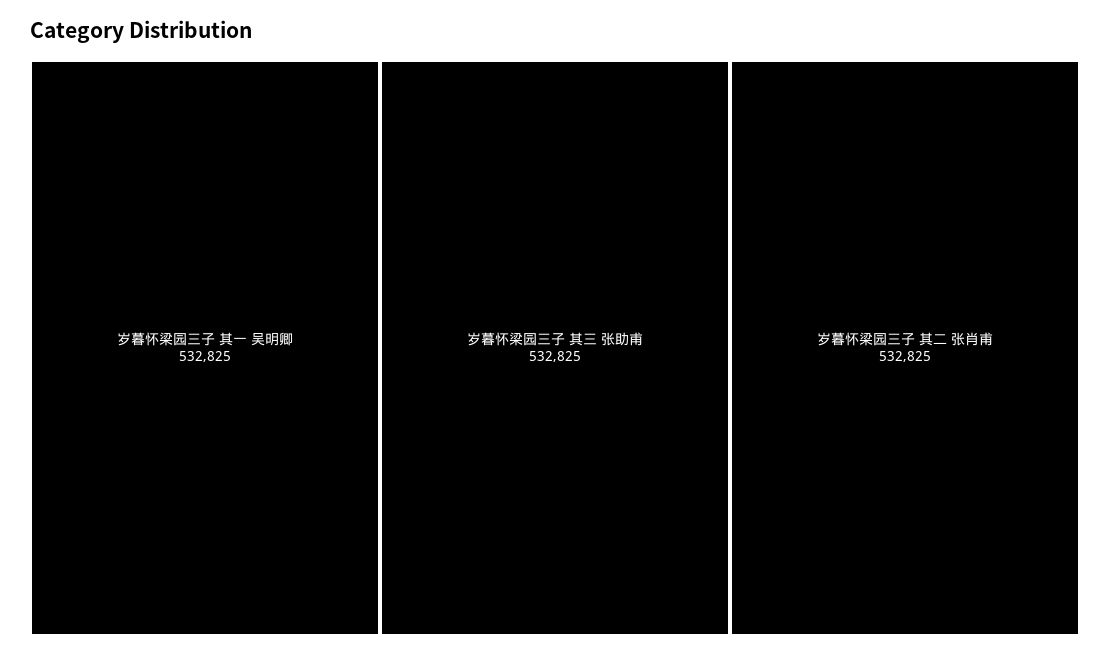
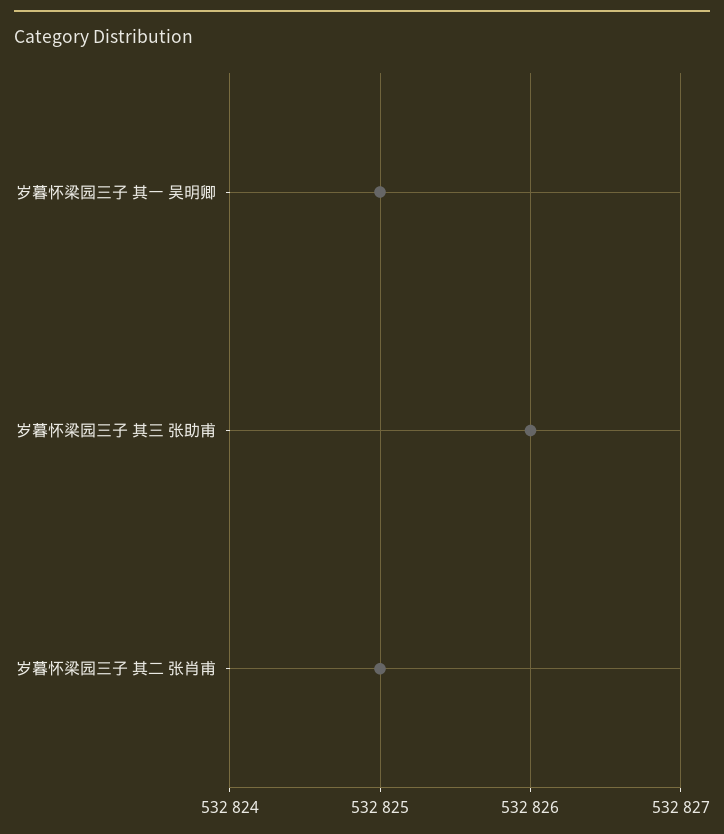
岁暮怀梁园三子 其三 张助甫: 532825 -> 532826

